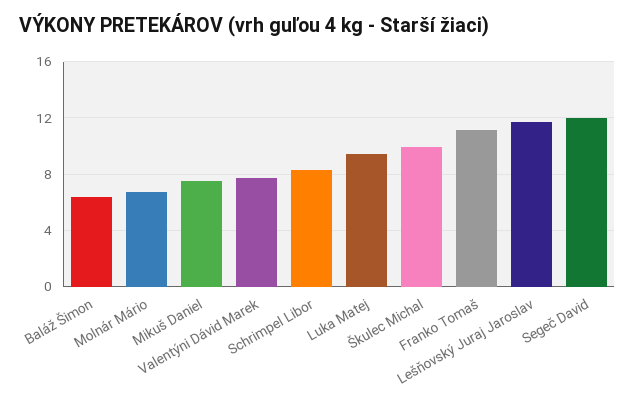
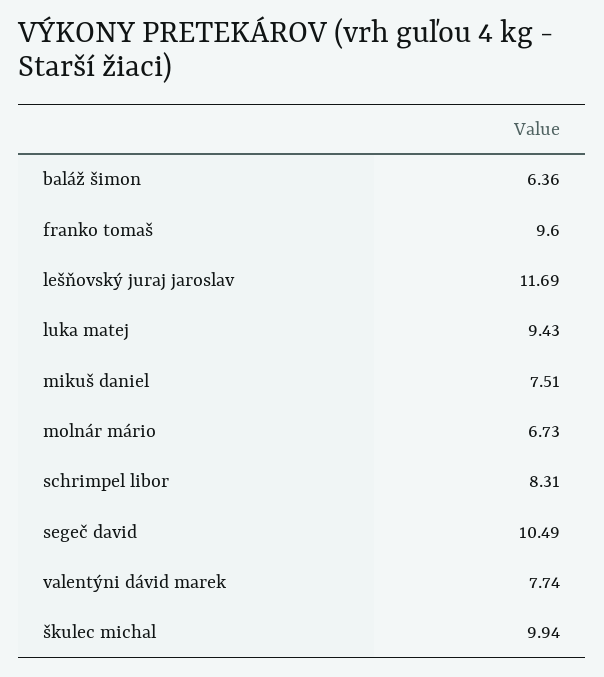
Franko Tomaš: 11 -> 9.6
Segeč David: 12 -> 10.49

